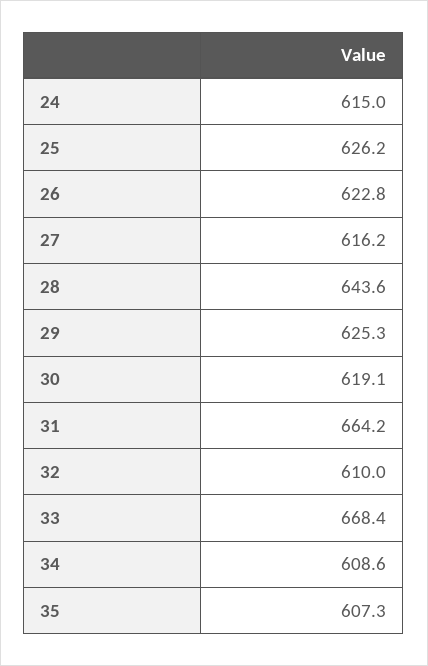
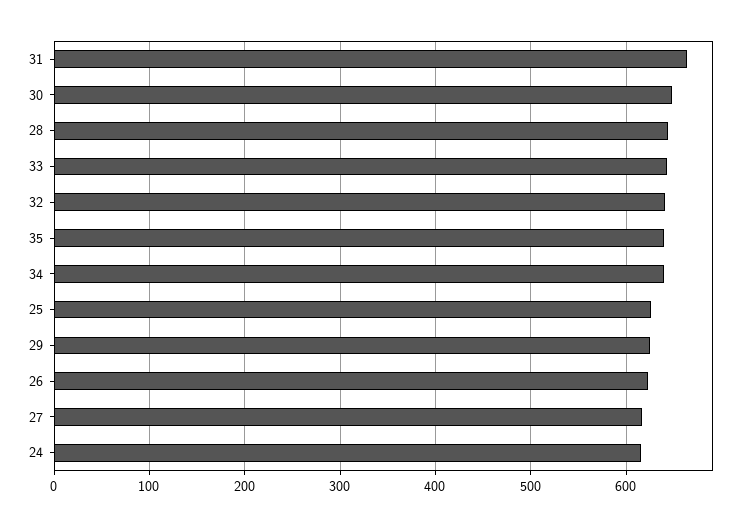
30: 619.1 -> 650
32: 610 -> 640
33: 668.4 -> 640
34: 608.6 -> 640
35: 607.3 -> 640

